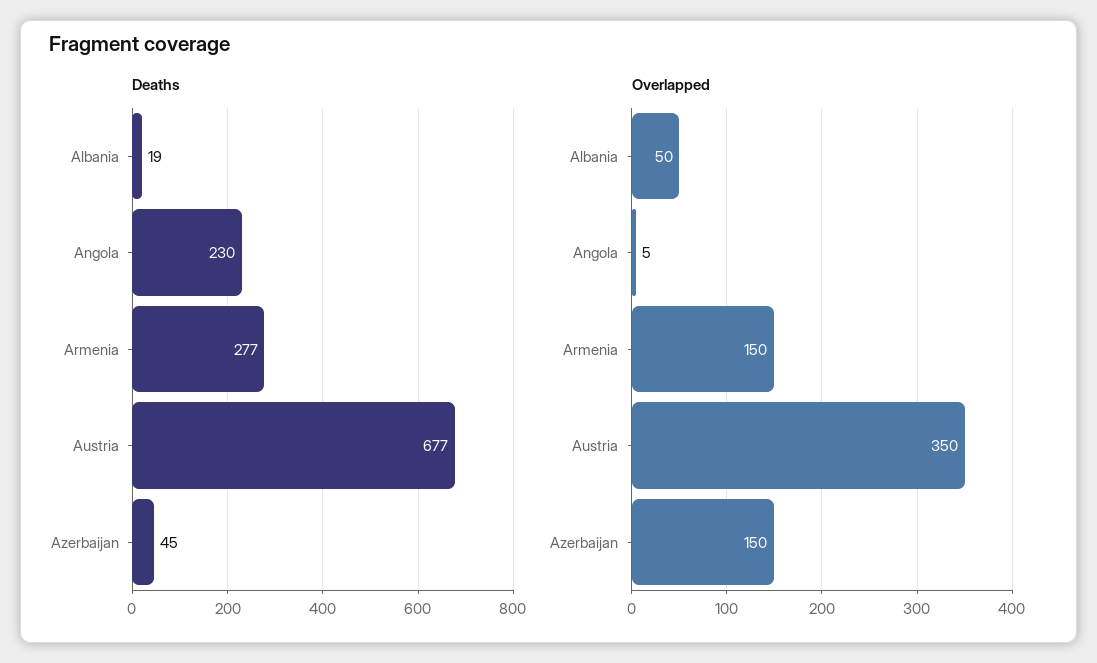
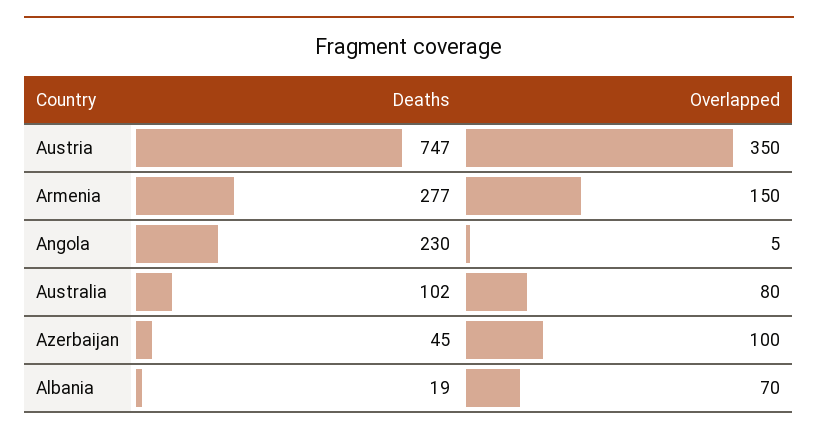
Deaths, Austria: 677 -> 747
Overlapped, Albania: 50 -> 70
Overlapped, Azerbaijan: 150 -> 100
Deaths, Australia: none -> 102
Overlapped, Australia: none -> 80

